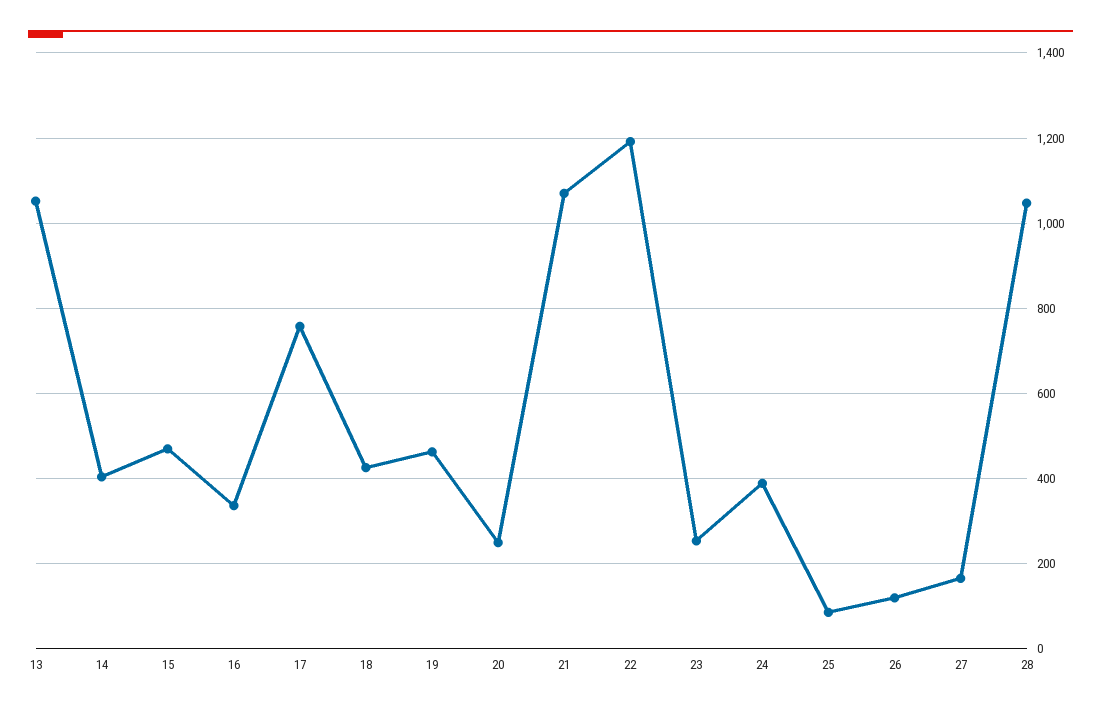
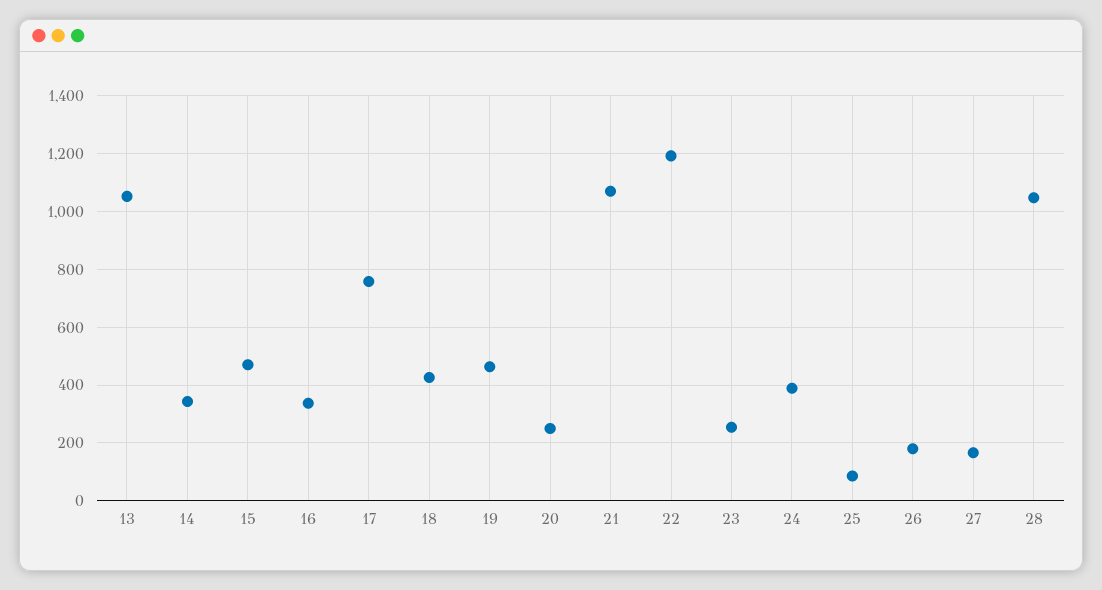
14: 400 -> 350
26: 120 -> 175

